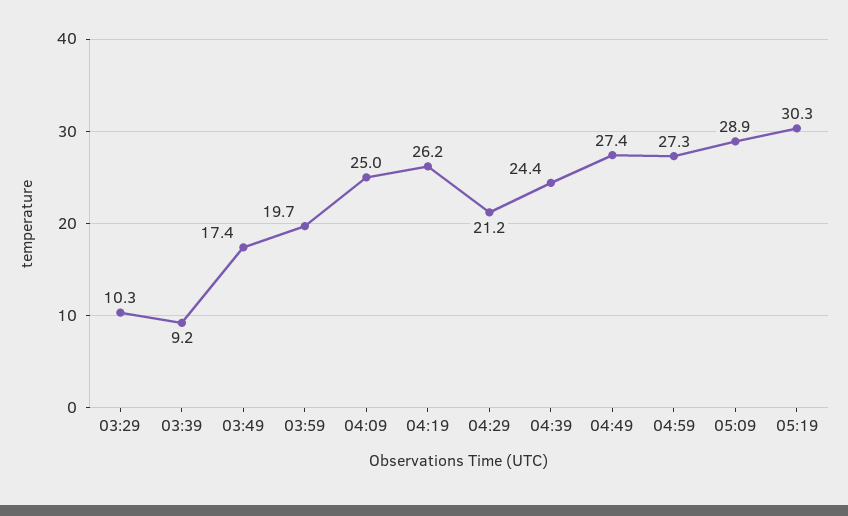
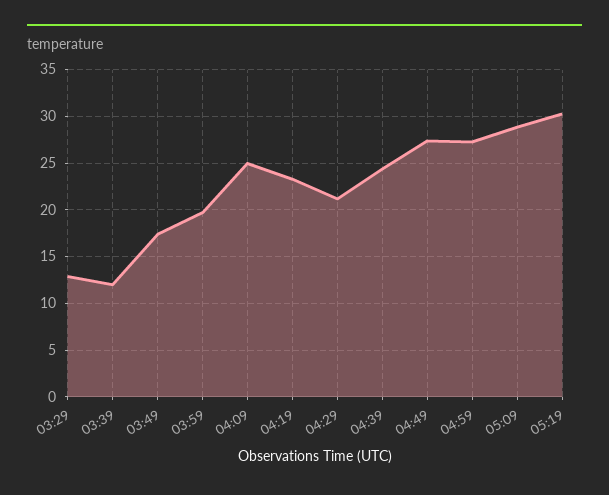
03:29: 10.3 -> 13
03:39: 9.2 -> 12
04:19: 26.2 -> 23

